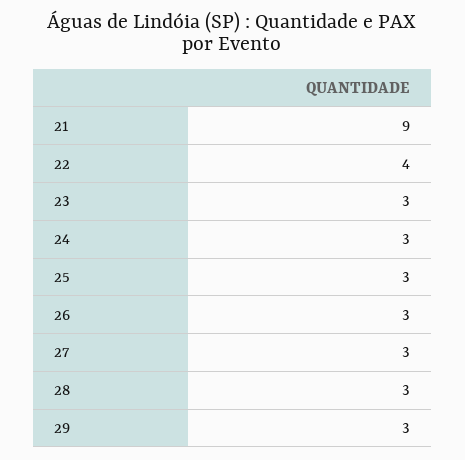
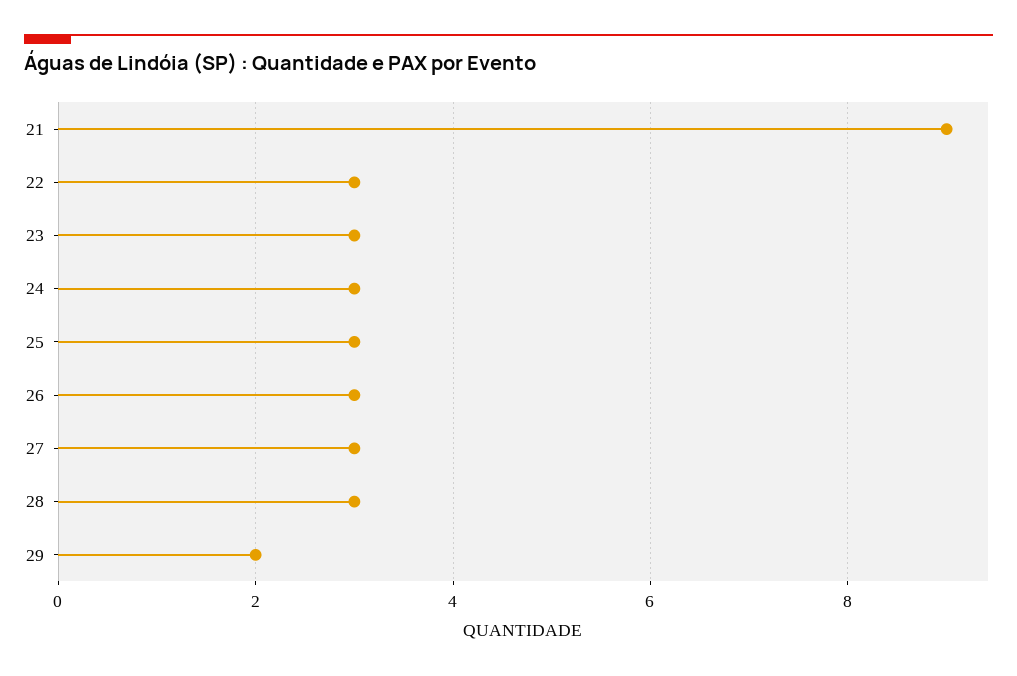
22: 4 -> 3
29: 3 -> 2

